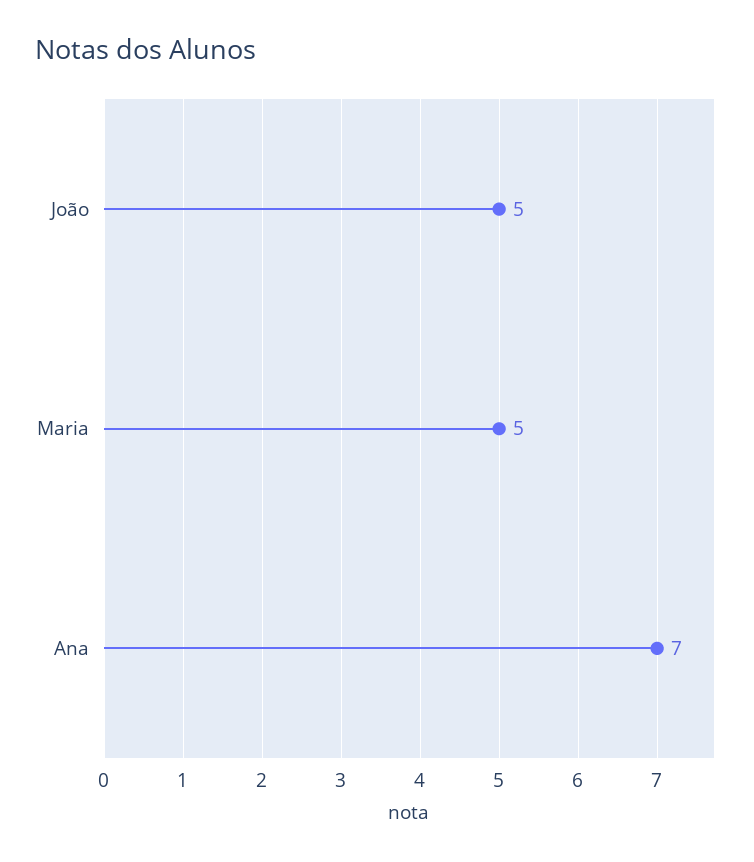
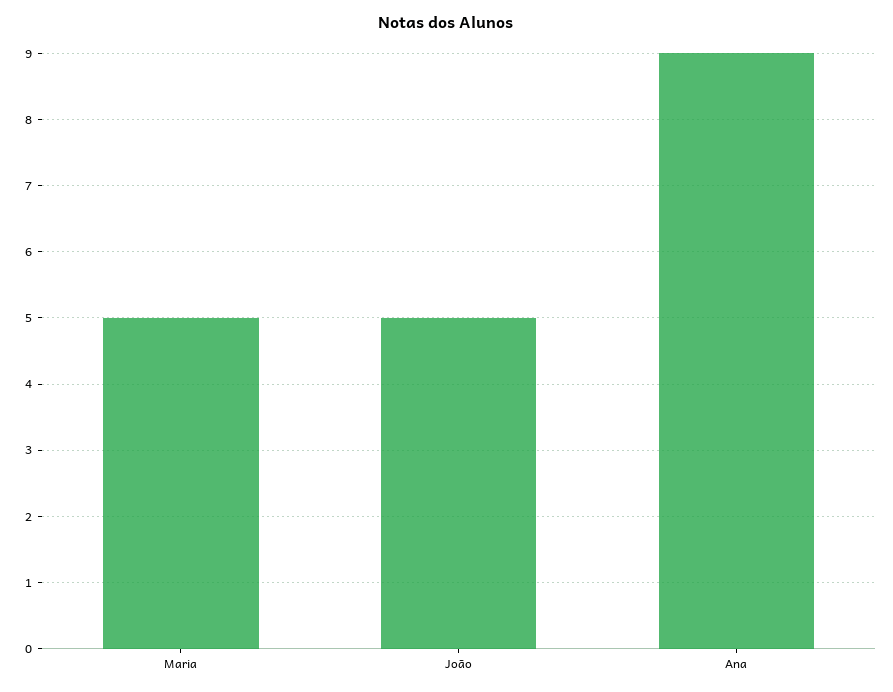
Ana: 7 -> 9

